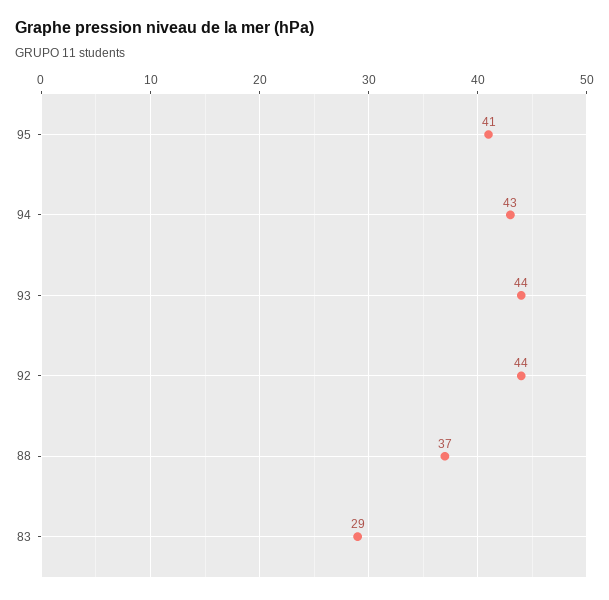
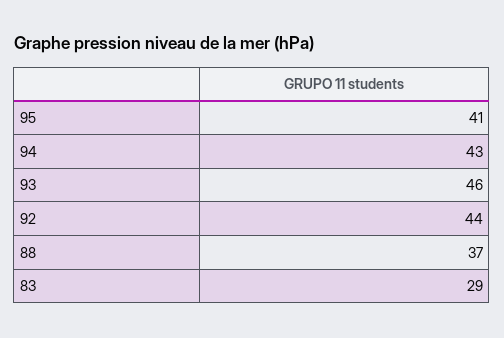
93: 44 -> 46

